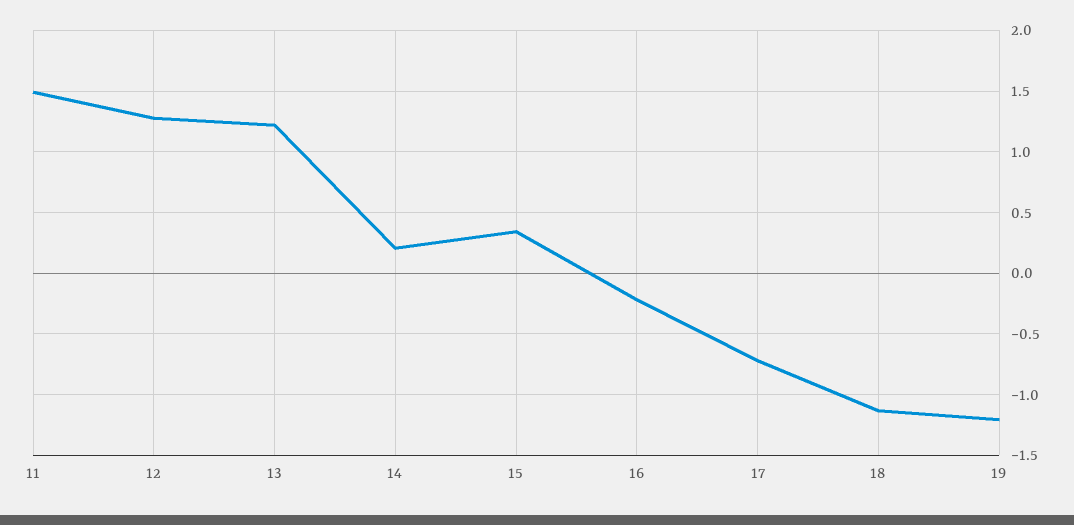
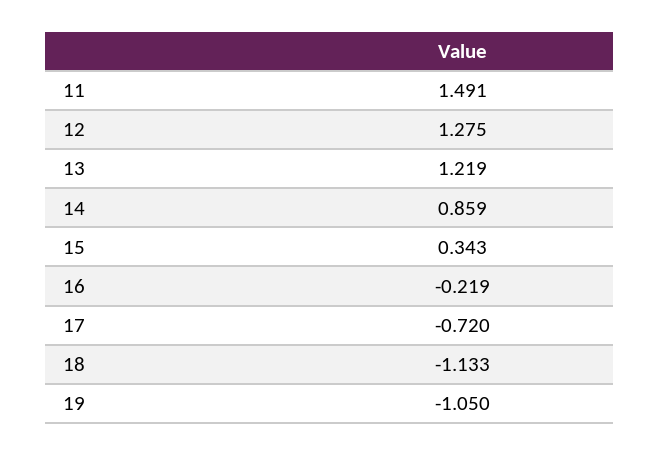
14: 0.2 -> 0.859
19: -1.2 -> -1.05

